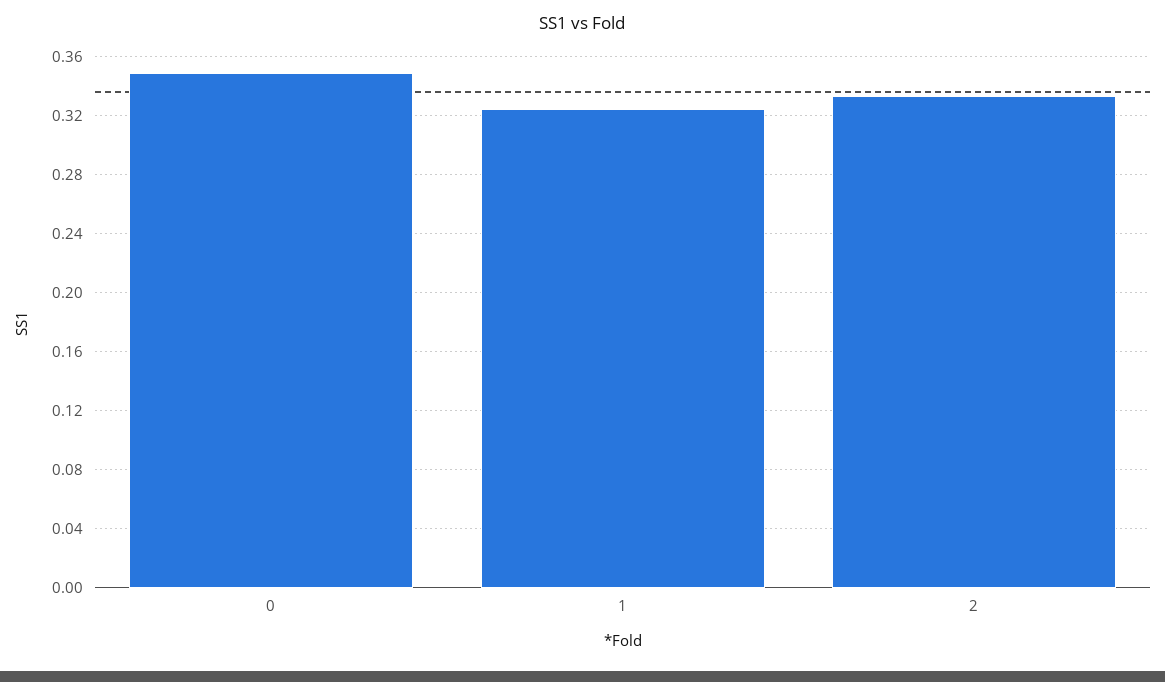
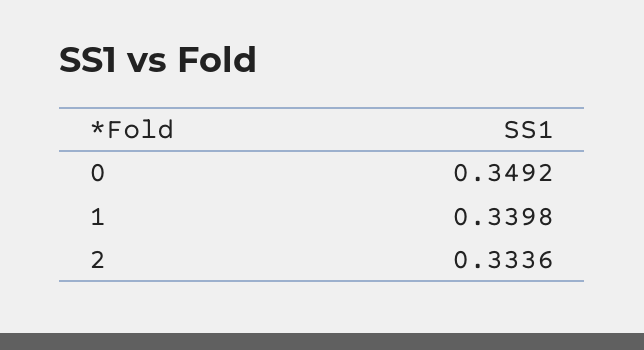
1: 0.325 -> 0.3398

